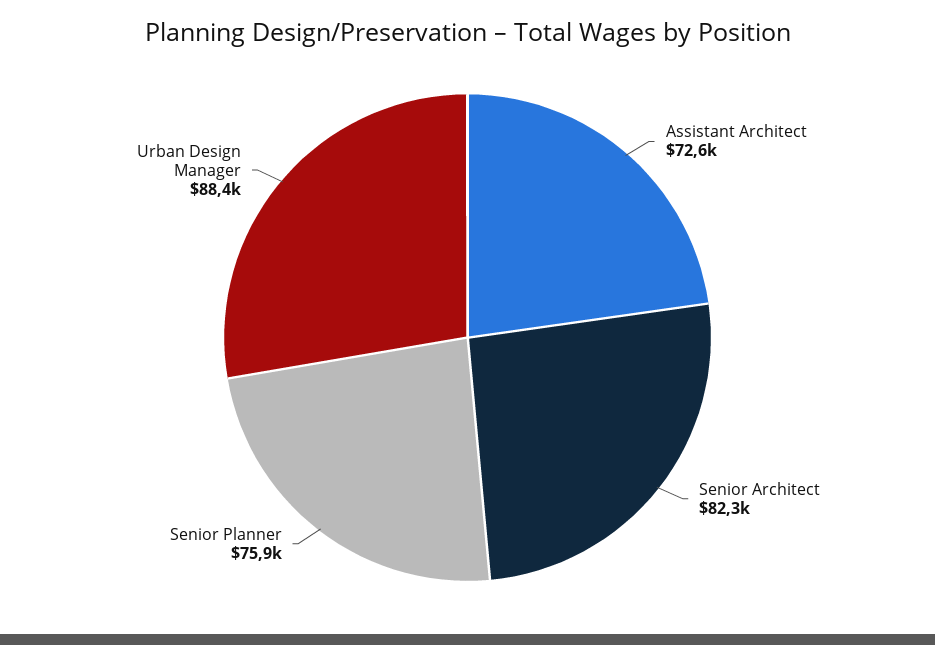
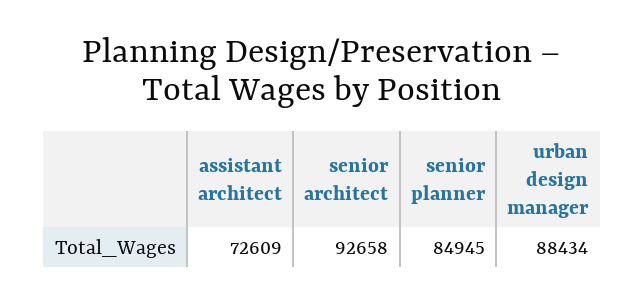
Senior Architect: 82300 -> 92658
Senior Planner: 75900 -> 84945

